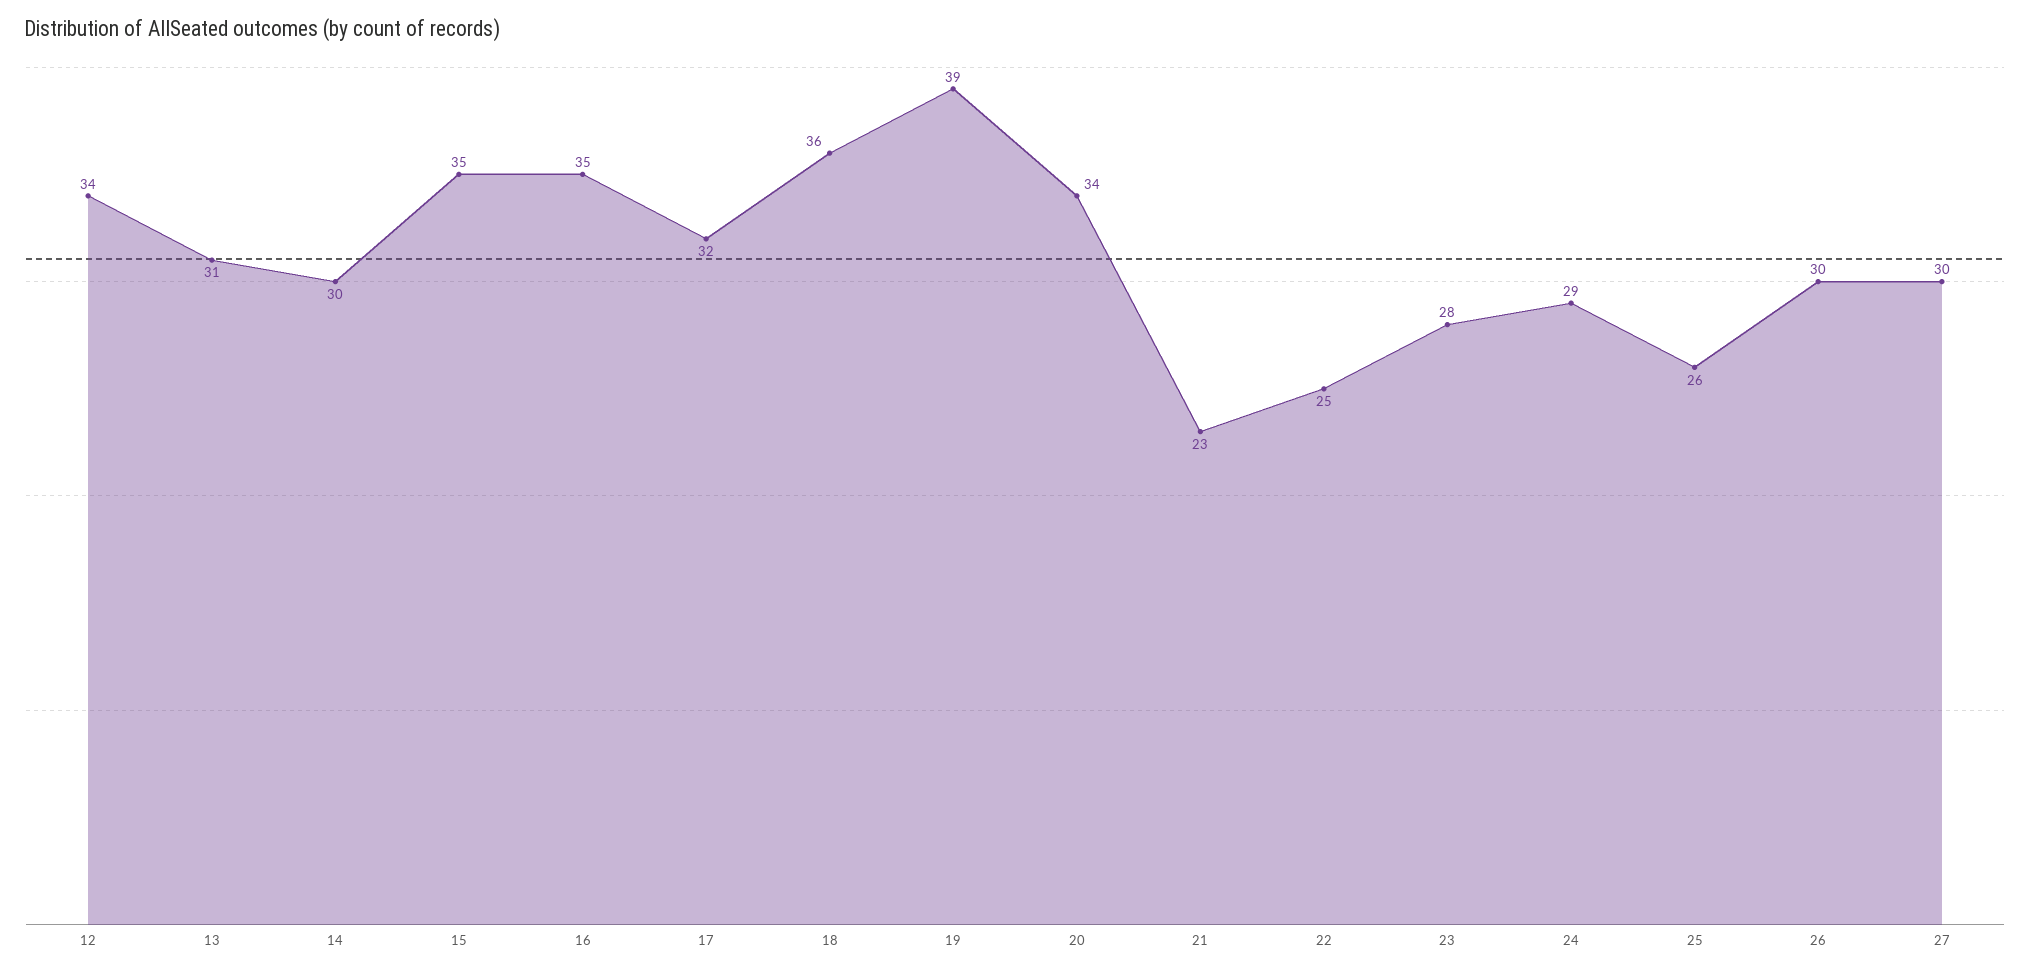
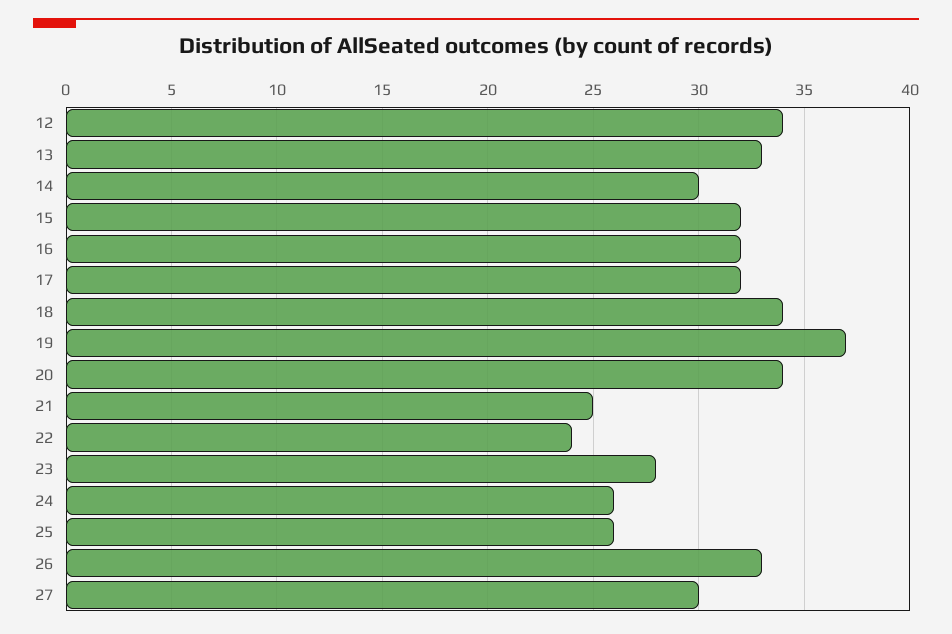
13: 31 -> 33
15: 35 -> 32
16: 35 -> 32
18: 36 -> 34
19: 39 -> 37
21: 23 -> 25
22: 25 -> 24
24: 29 -> 26
26: 30 -> 33

